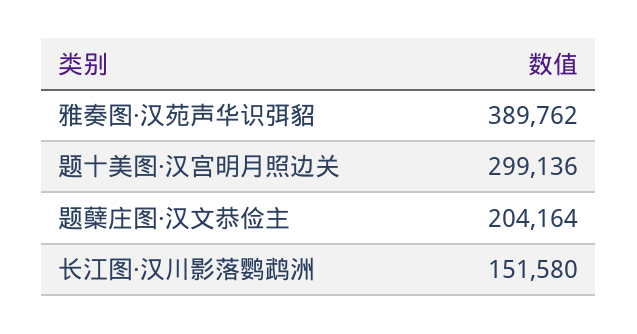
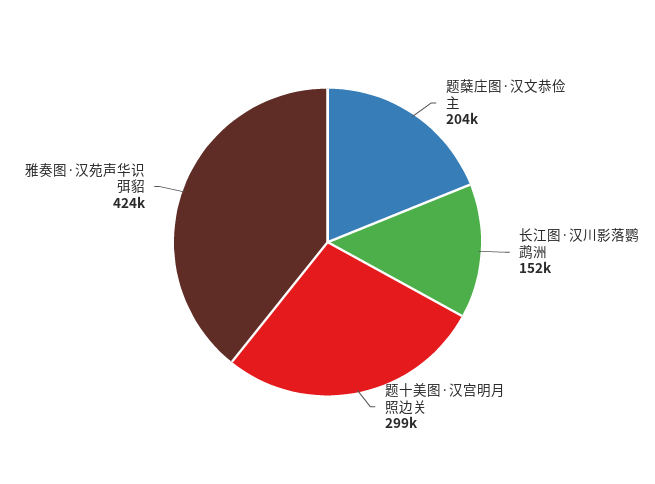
雅奏图·汉苑声华识弭貂: 389762 -> 424000

